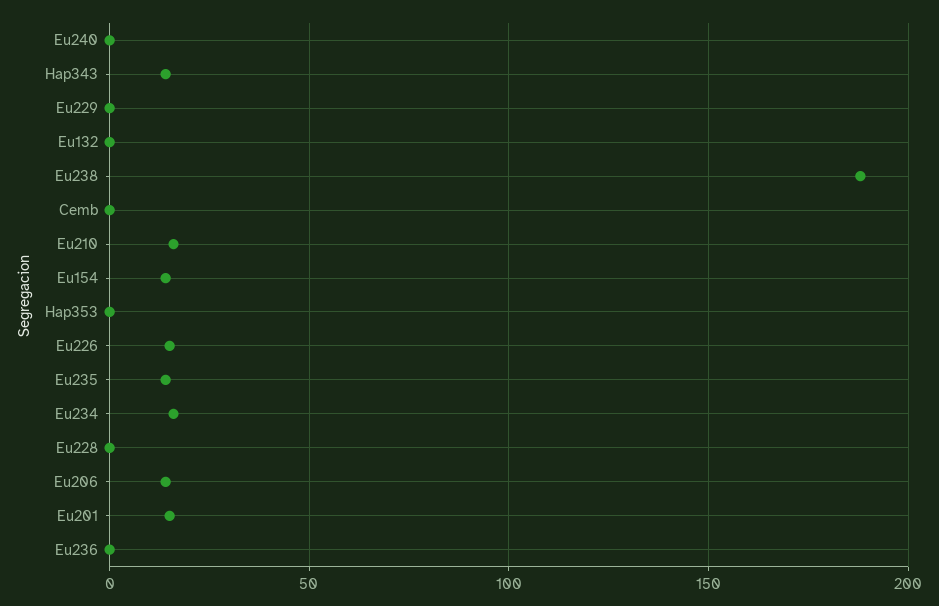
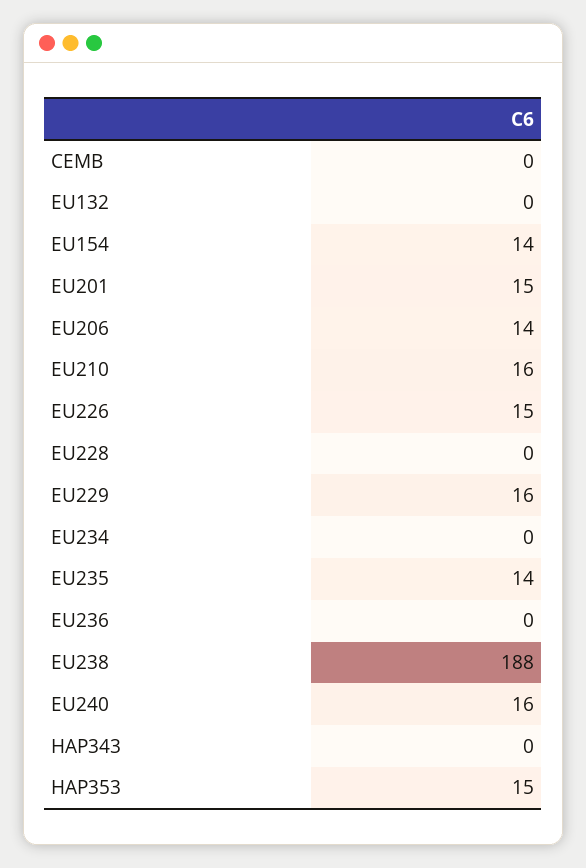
Eu240: 0 -> 16
Hap343: 15 -> 0
Eu229: 0 -> 16
Hap353: 0 -> 15
Eu234: 15 -> 0

